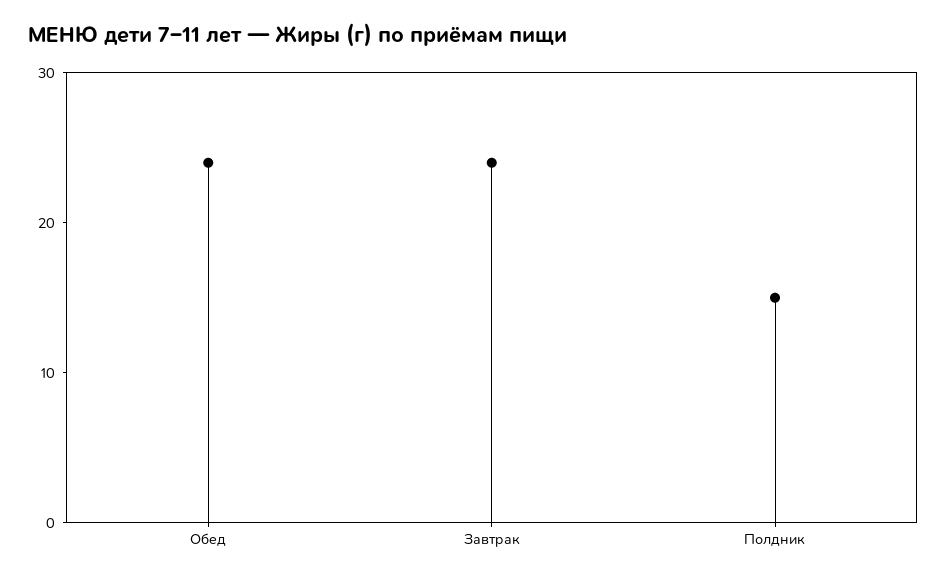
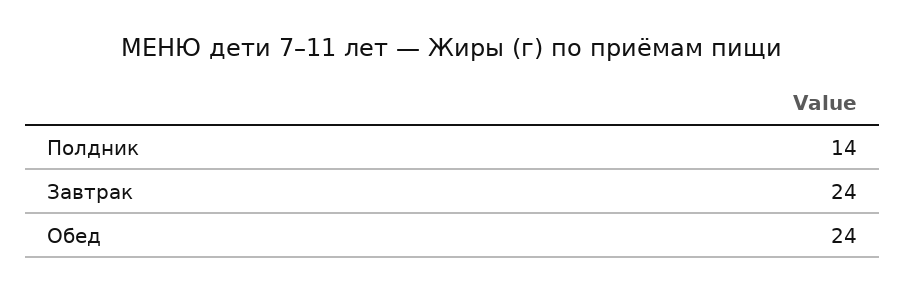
Полдник: 15 -> 14

